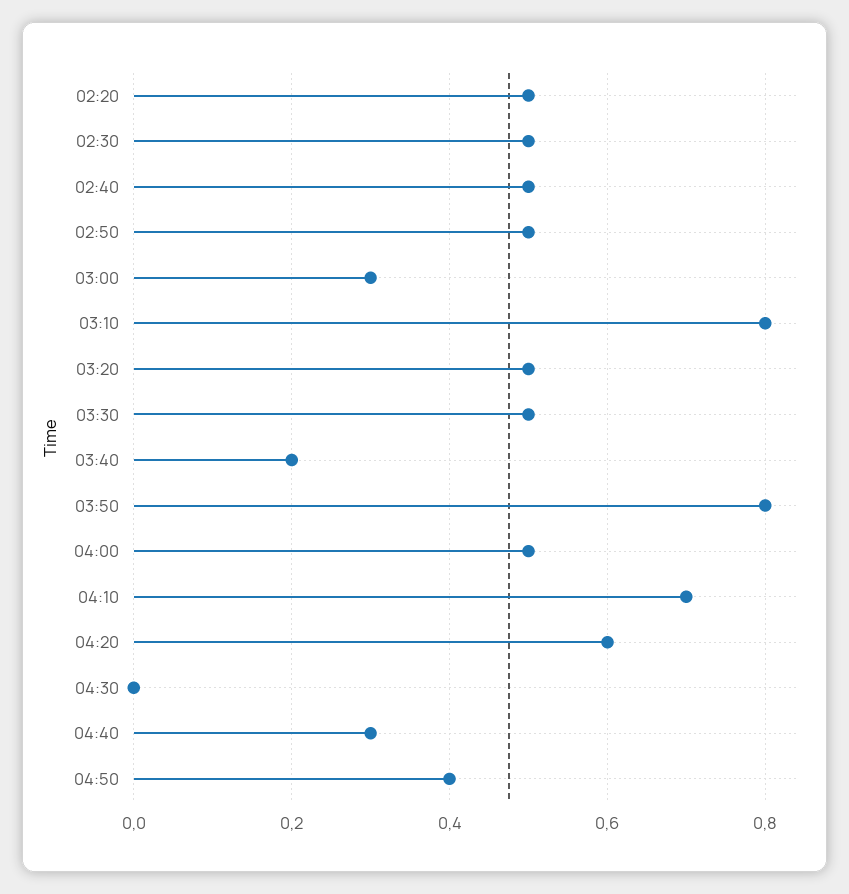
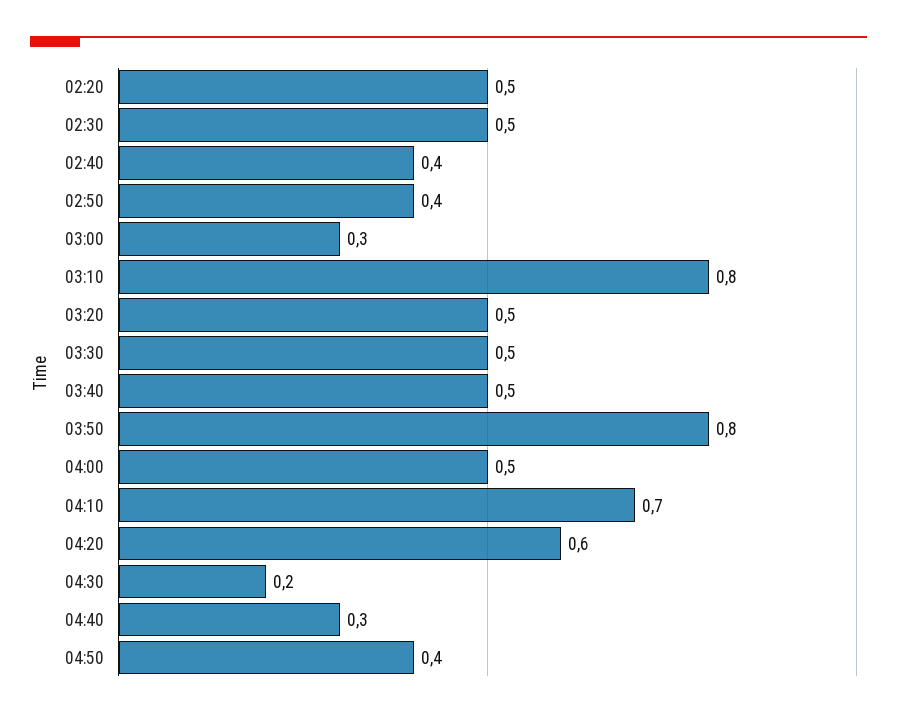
02:40: 0.5 -> 0.4
02:50: 0.5 -> 0.4
03:40: 0.2 -> 0.5
04:30: 0 -> 0.2

